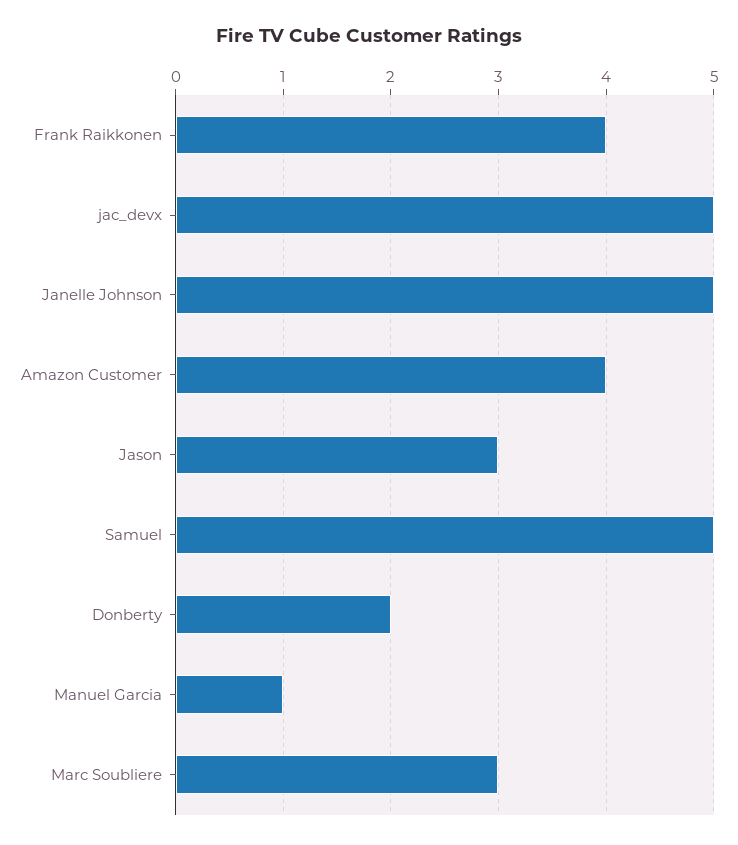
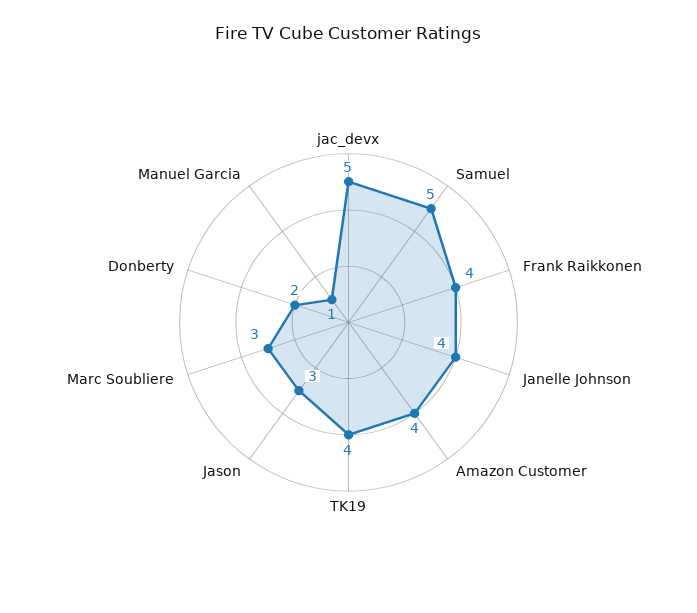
Janelle Johnson: 5 -> 4
TK19: none -> 4

